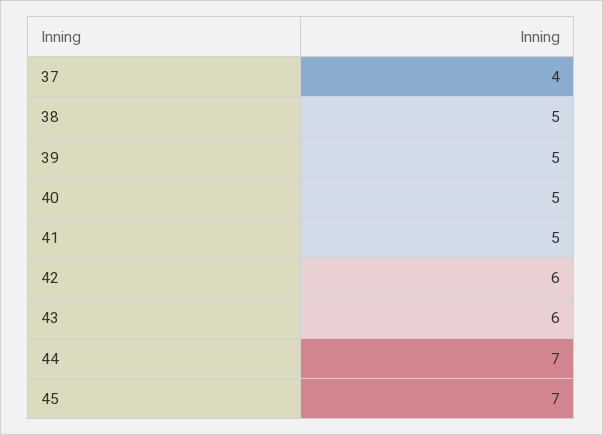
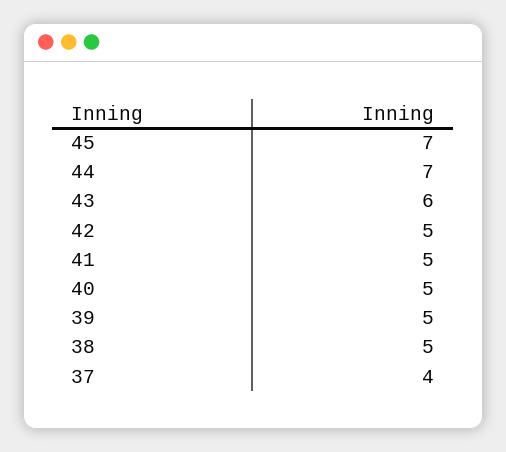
42: 6 -> 5

